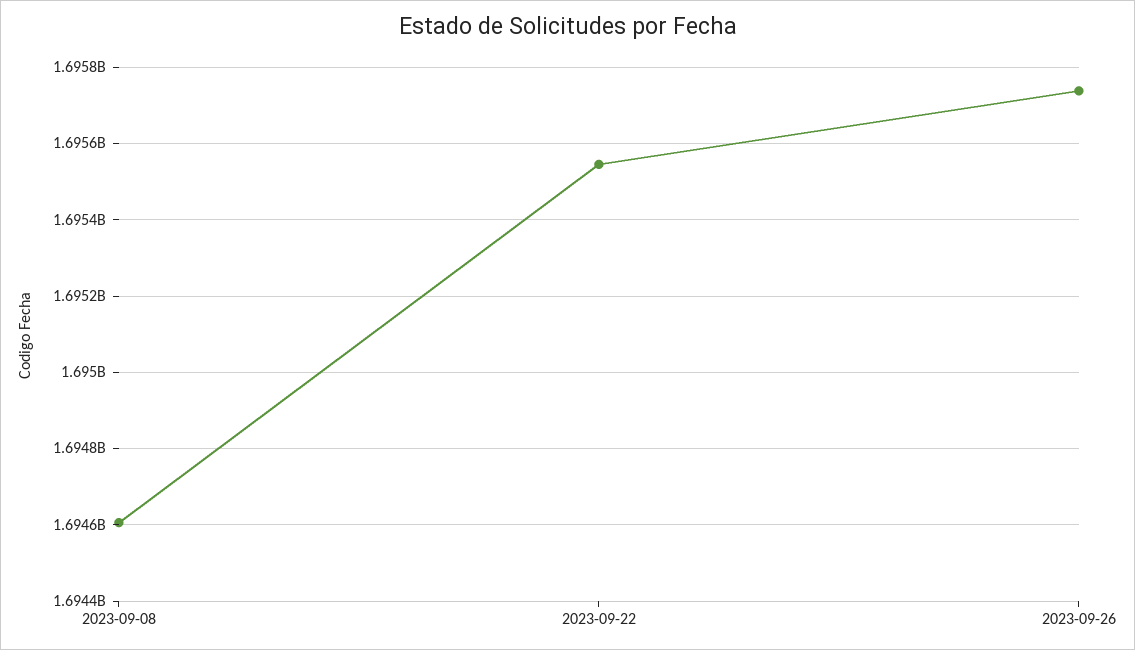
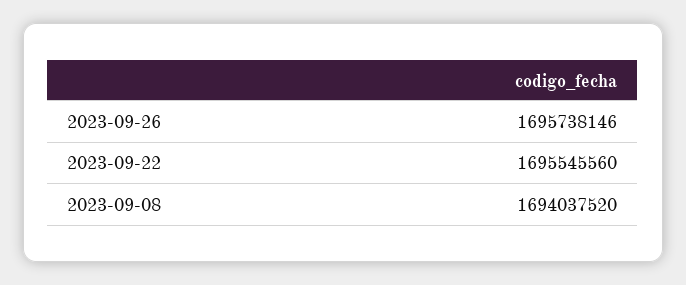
2023-09-08: 1694600000 -> 1694037520

